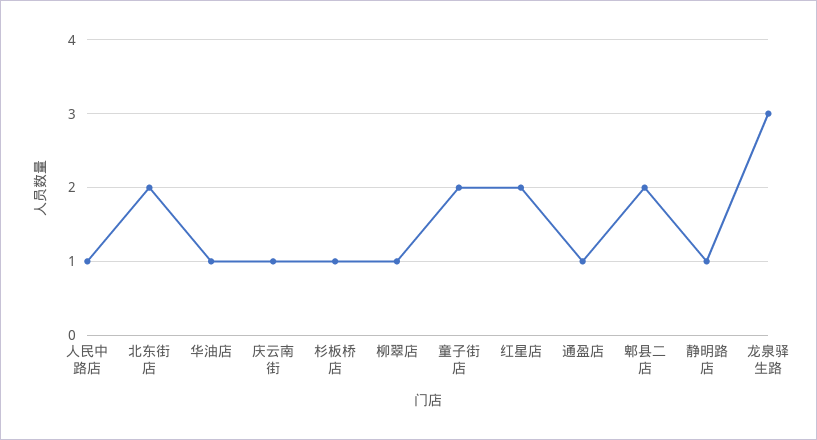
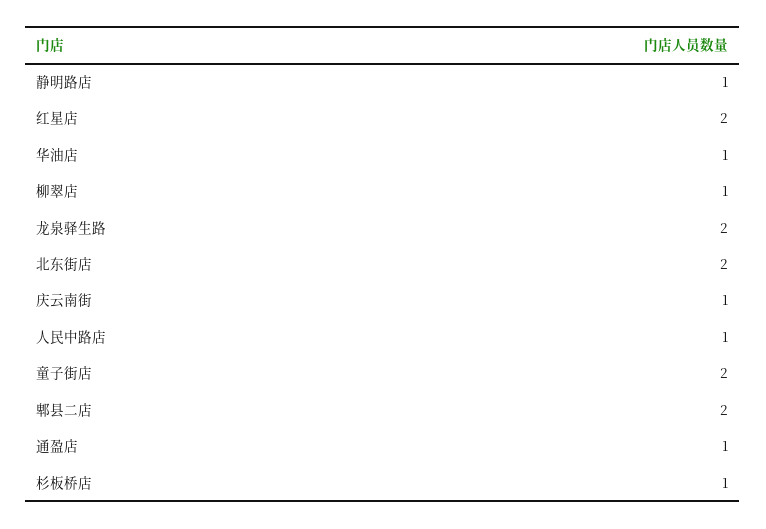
龙泉驿生路: 3 -> 2

